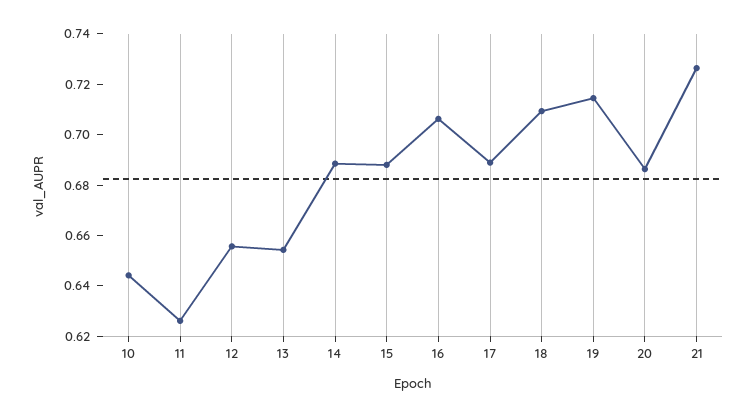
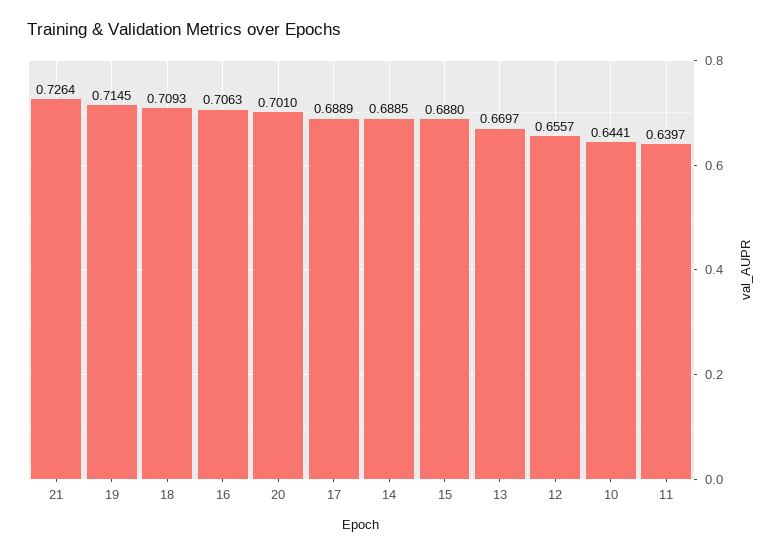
11: 0.625 -> 0.6397
13: 0.655 -> 0.6697
20: 0.685 -> 0.701

